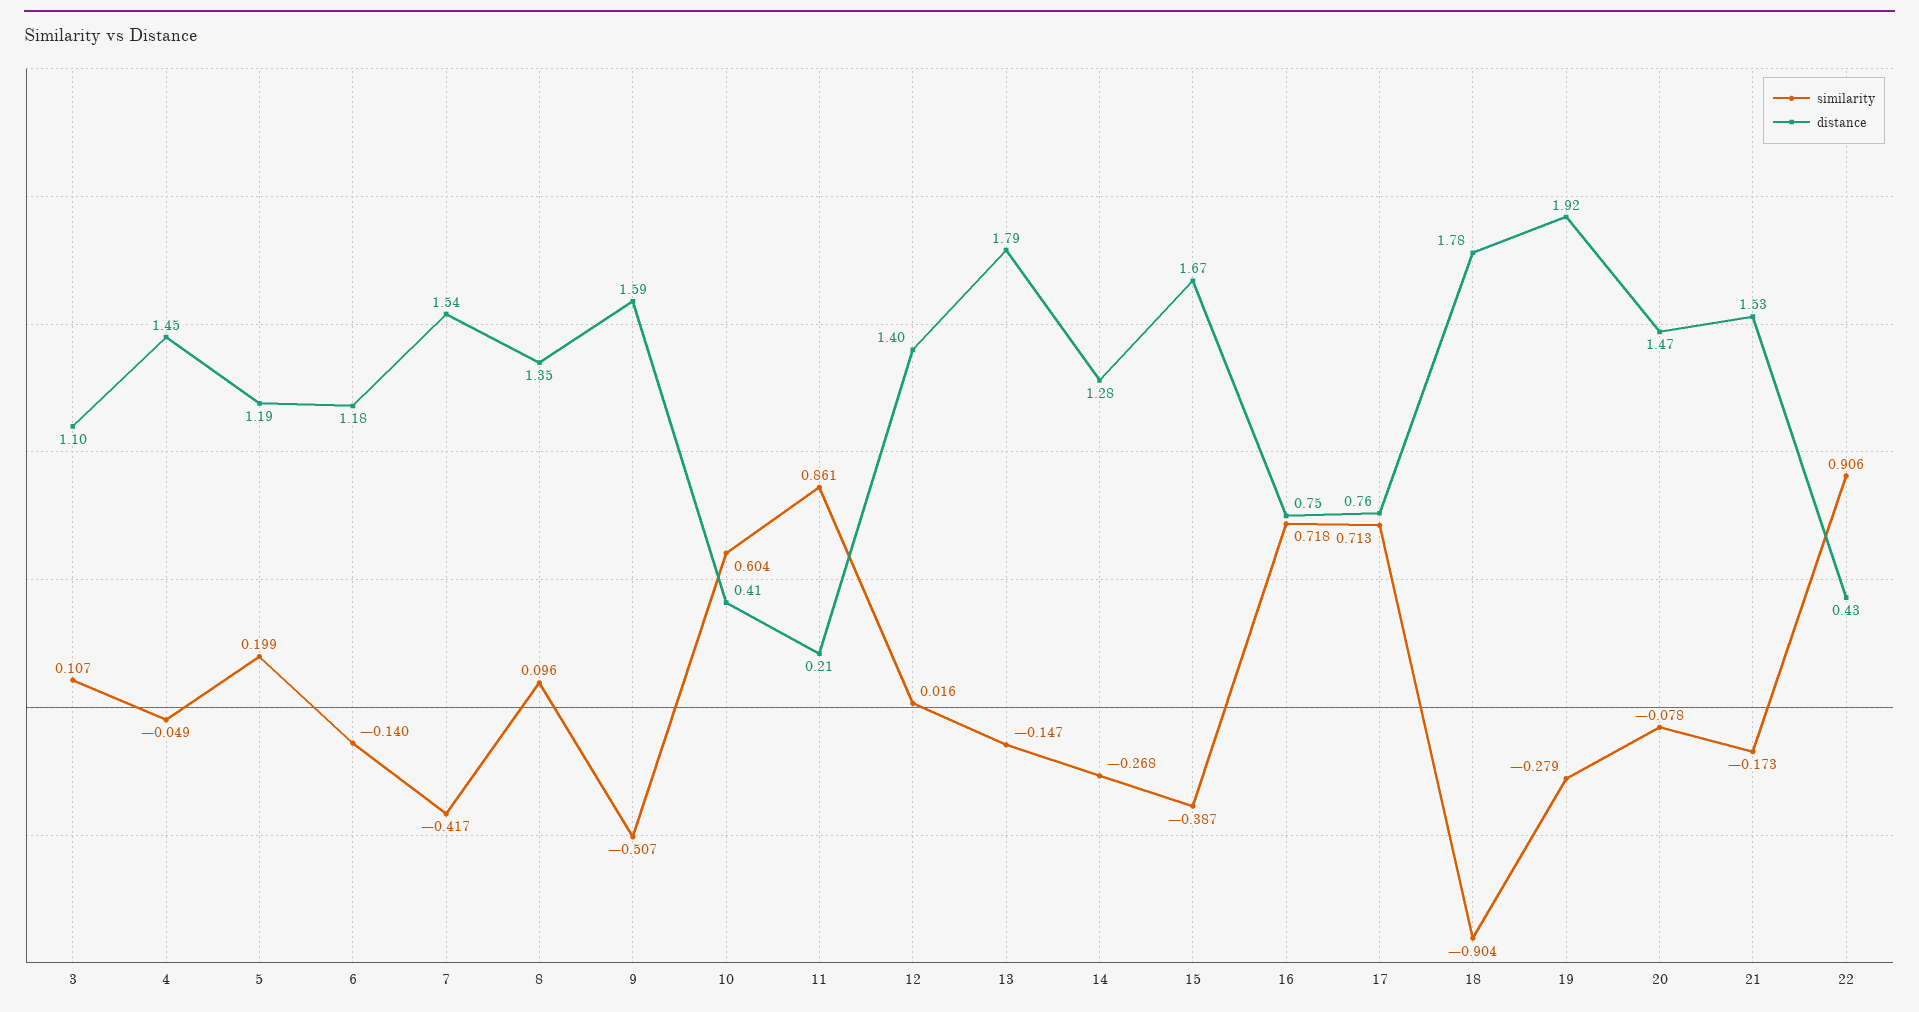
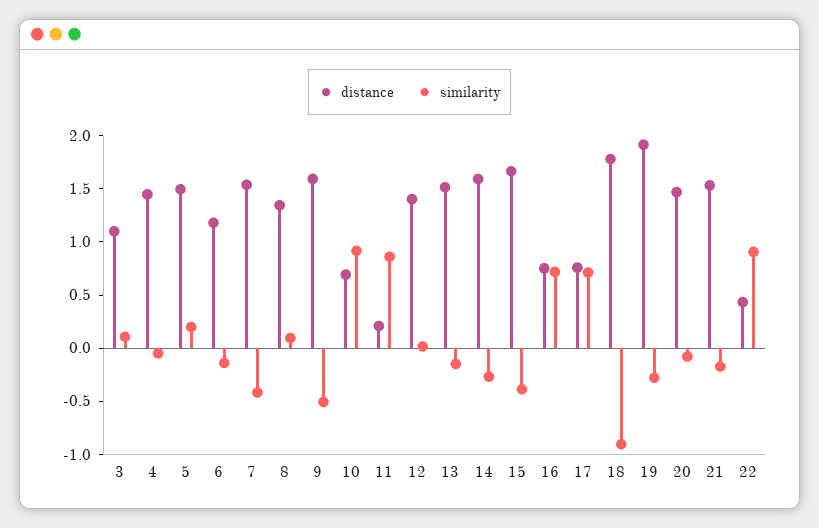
distance, 5: 1.19 -> 1.5
similarity, 10: 0.604 -> 0.9
distance, 10: 0.41 -> 0.7
distance, 13: 1.79 -> 1.5
distance, 14: 1.28 -> 1.6

